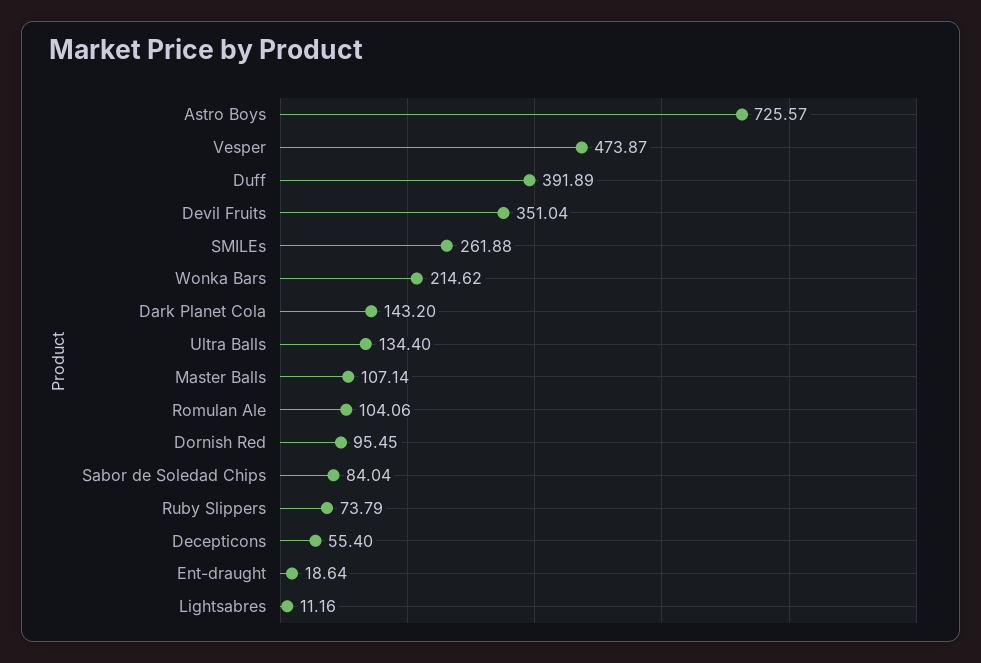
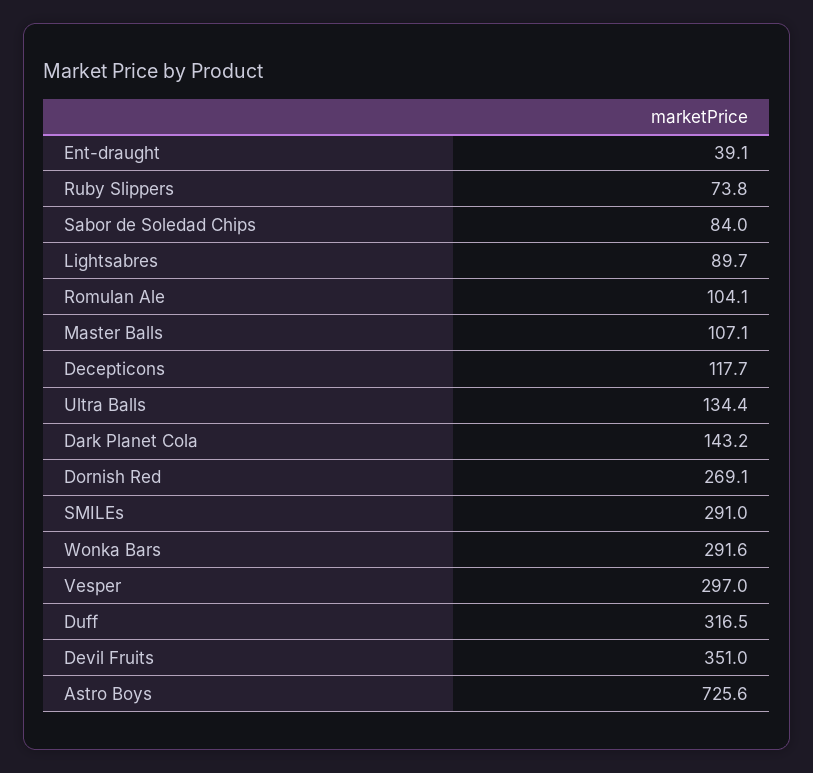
Vesper: 473.87 -> 297
Duff: 391.89 -> 316.5
SMILEs: 261.88 -> 291
Wonka Bars: 214.62 -> 291.6
Dornish Red: 95.45 -> 269.1
Decepticons: 55.4 -> 117.7
Ent-draught: 18.64 -> 39.1
Lightsabres: 11.16 -> 89.7

